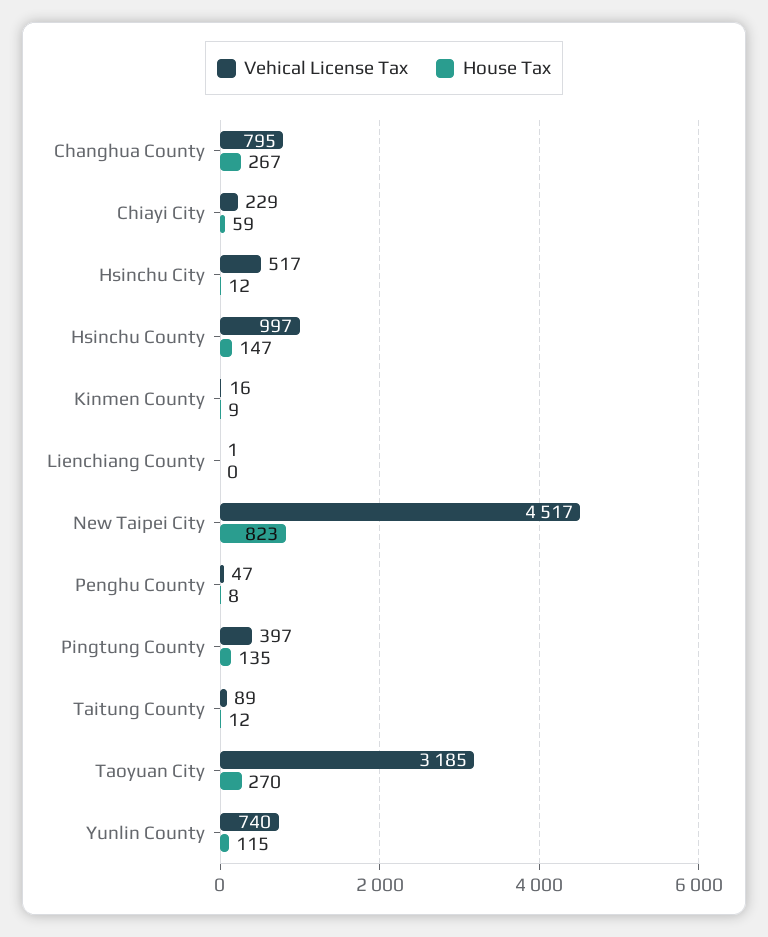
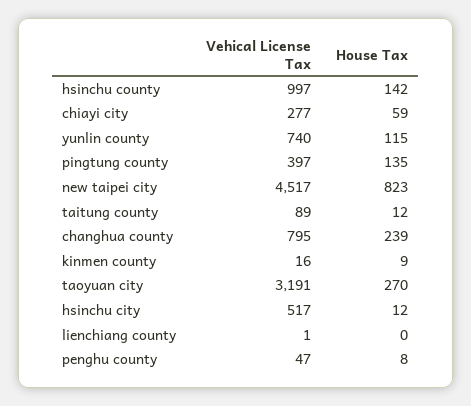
House Tax, Changhua County: 267 -> 239
Vehical License Tax, Chiayi City: 229 -> 277
House Tax, Hsinchu County: 147 -> 142
Vehical License Tax, Taoyuan City: 3185 -> 3191

